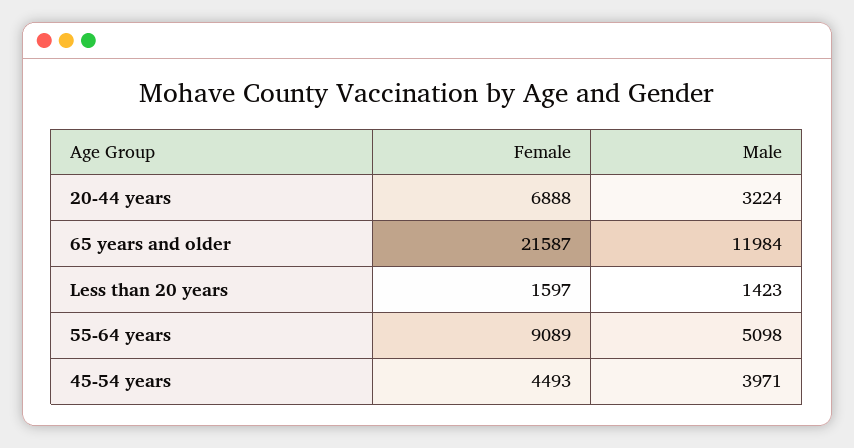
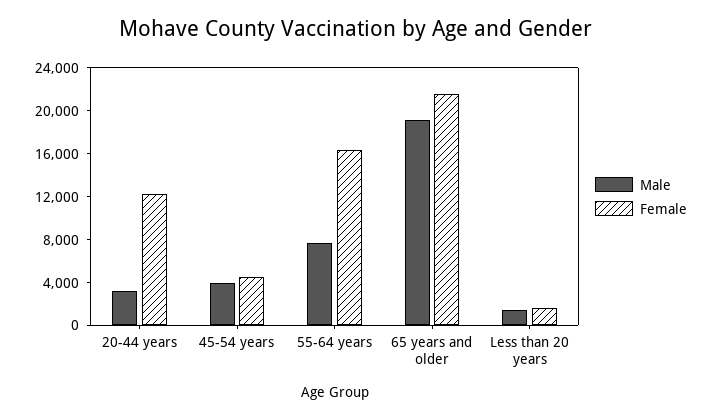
Female, 20-44 years: 6888 -> 12000
Male, 65 years and older: 11984 -> 19000
Female, 55-64 years: 9089 -> 16000
Male, 55-64 years: 5098 -> 8000

